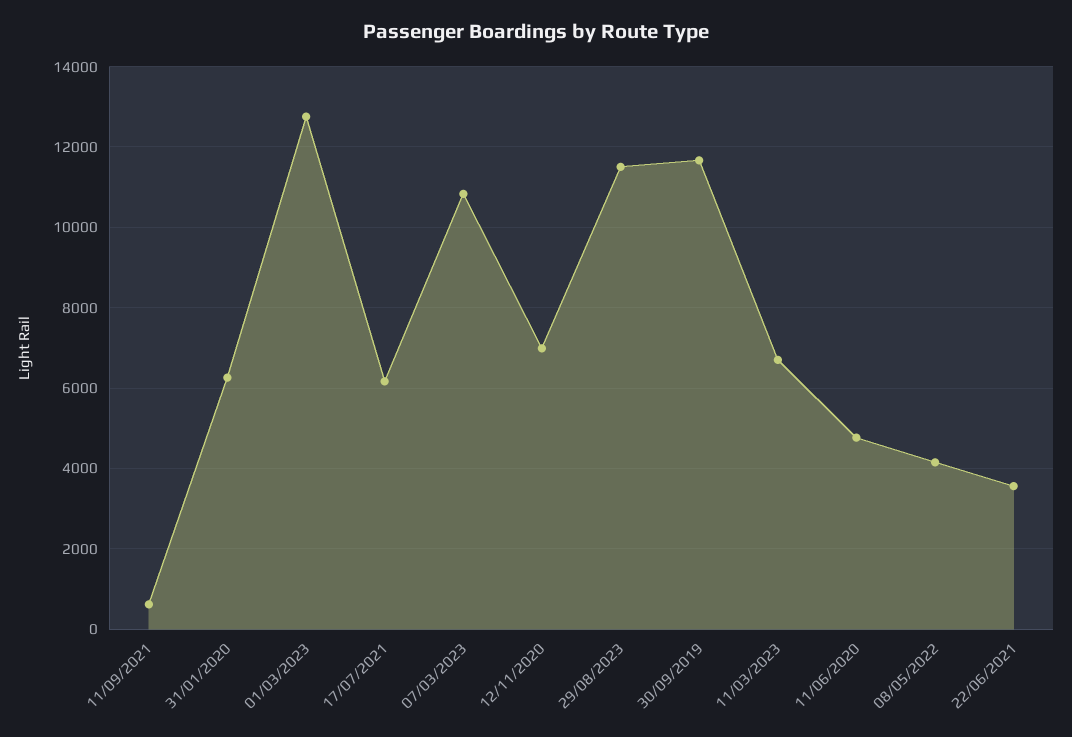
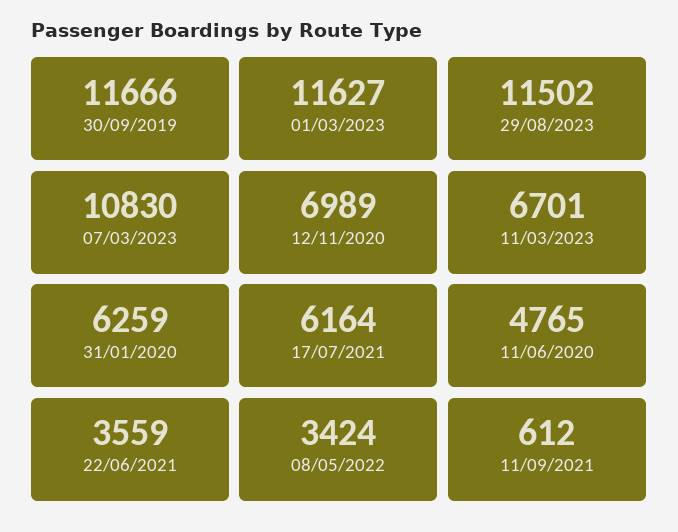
01/03/2023: 12800 -> 11627
08/05/2022: 4200 -> 3424

